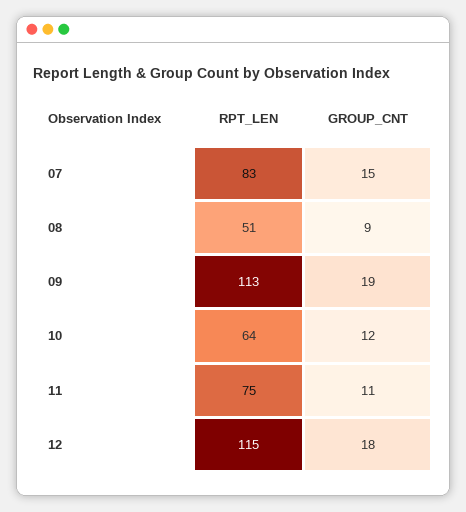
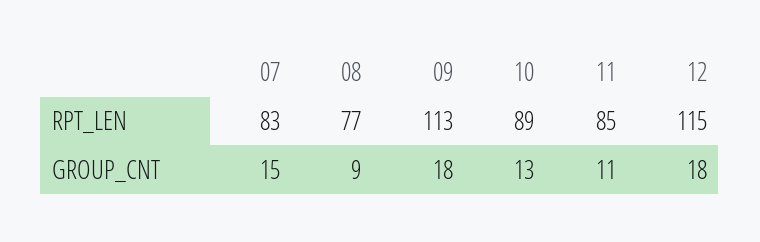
RPT_LEN, 08: 51 -> 77
GROUP_CNT, 09: 19 -> 18
RPT_LEN, 10: 64 -> 89
GROUP_CNT, 10: 12 -> 13
RPT_LEN, 11: 75 -> 85

